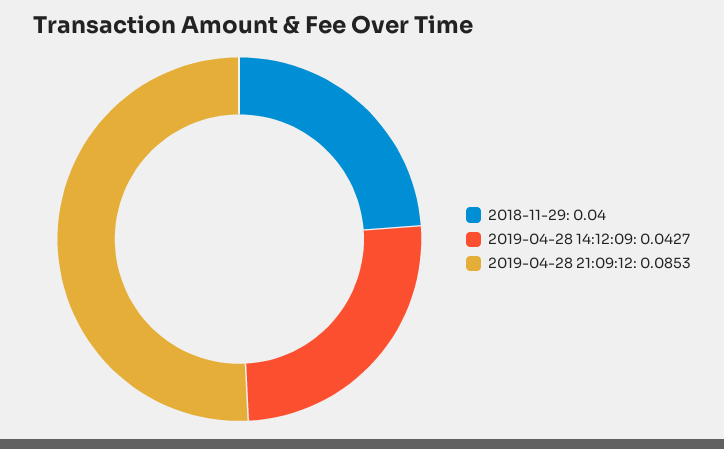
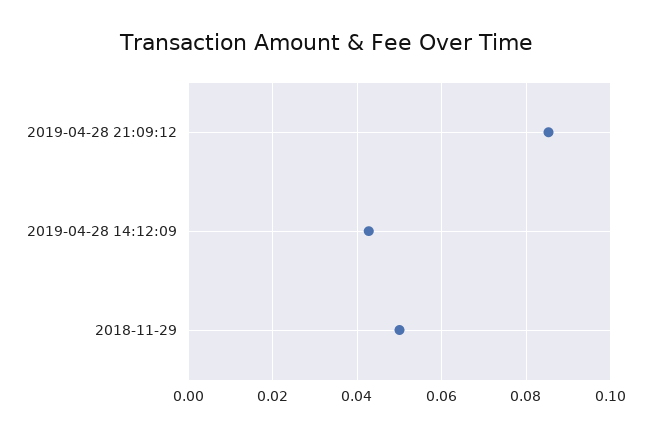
2018-11-29: 0.04 -> 0.05

